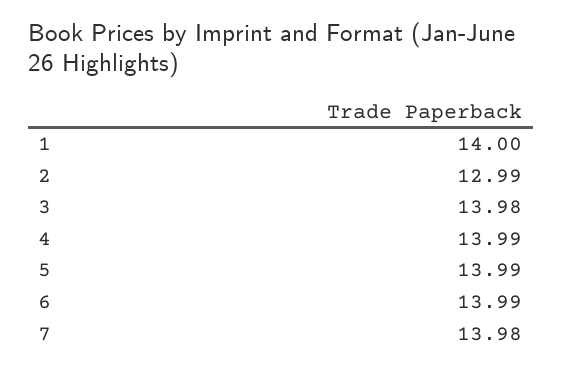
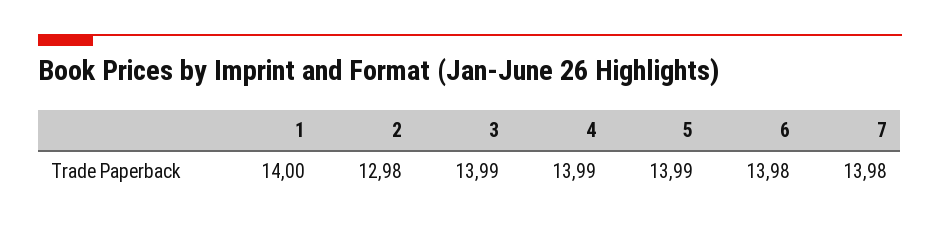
2: 12.99 -> 12.98
3: 13.98 -> 13.99
6: 13.99 -> 13.98

